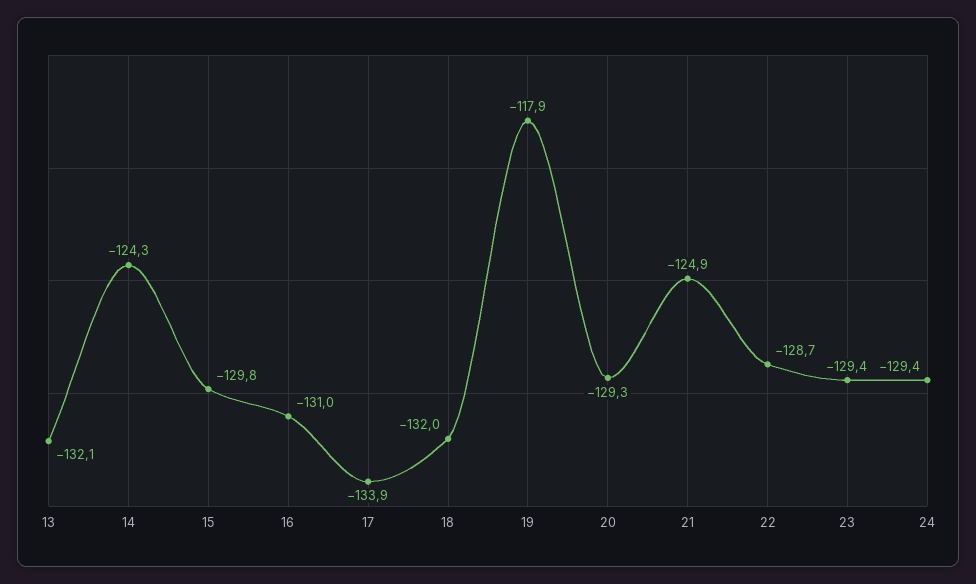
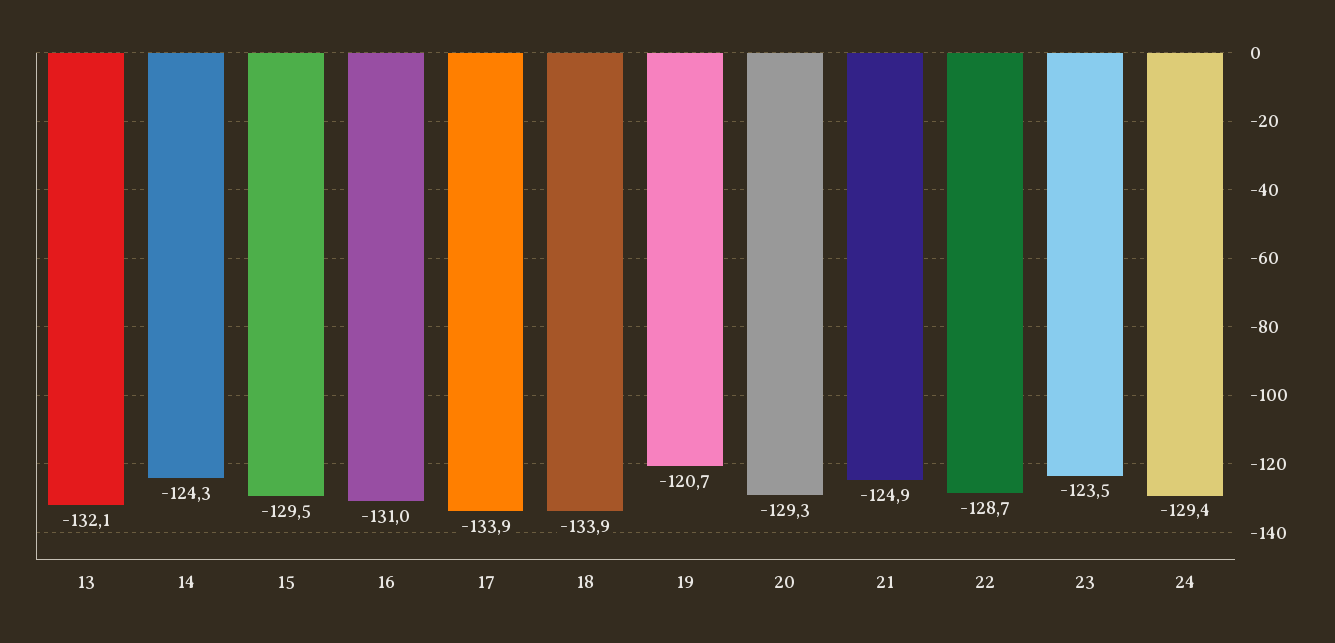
15: -129.8 -> -129.5
18: -132 -> -133.9
19: -117.9 -> -120.7
23: -129.4 -> -123.5

